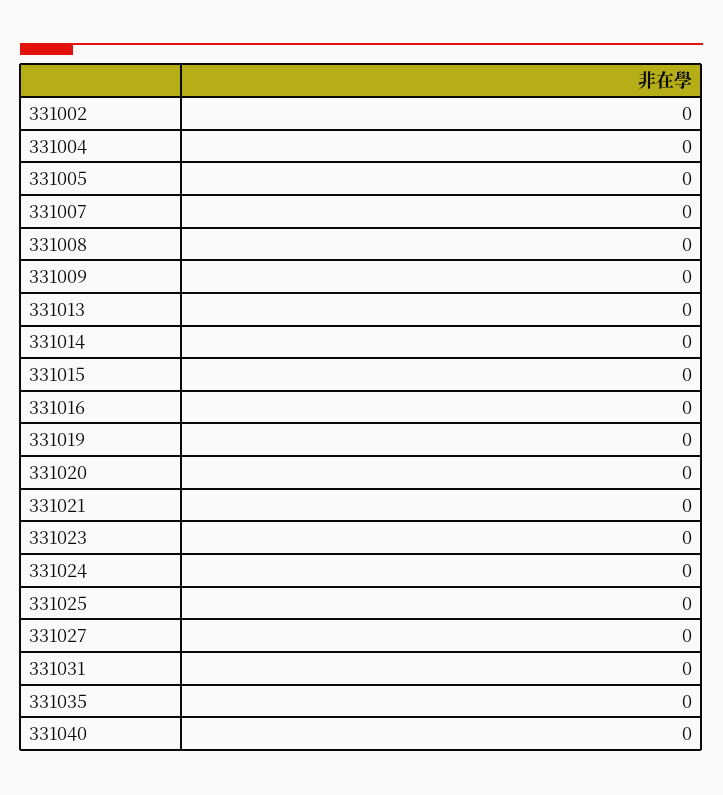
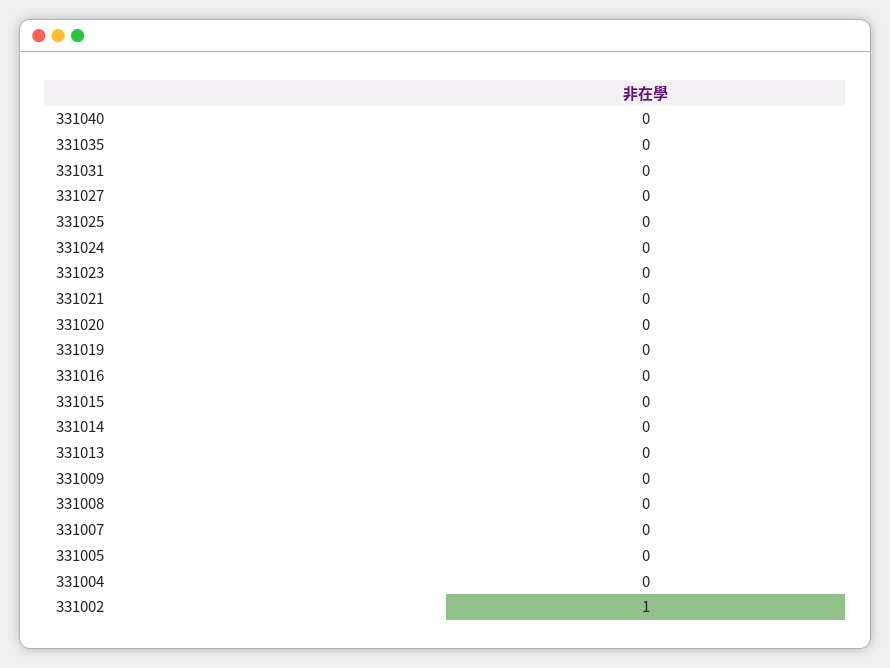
331002: 0 -> 1

